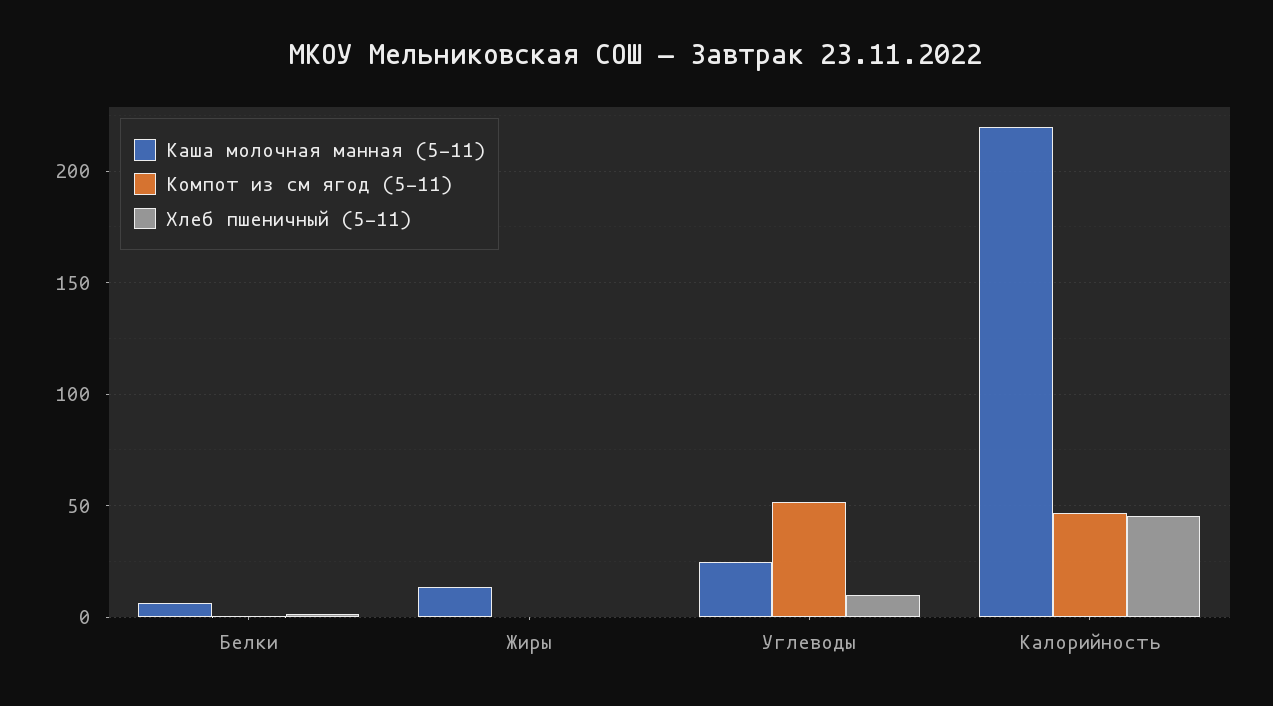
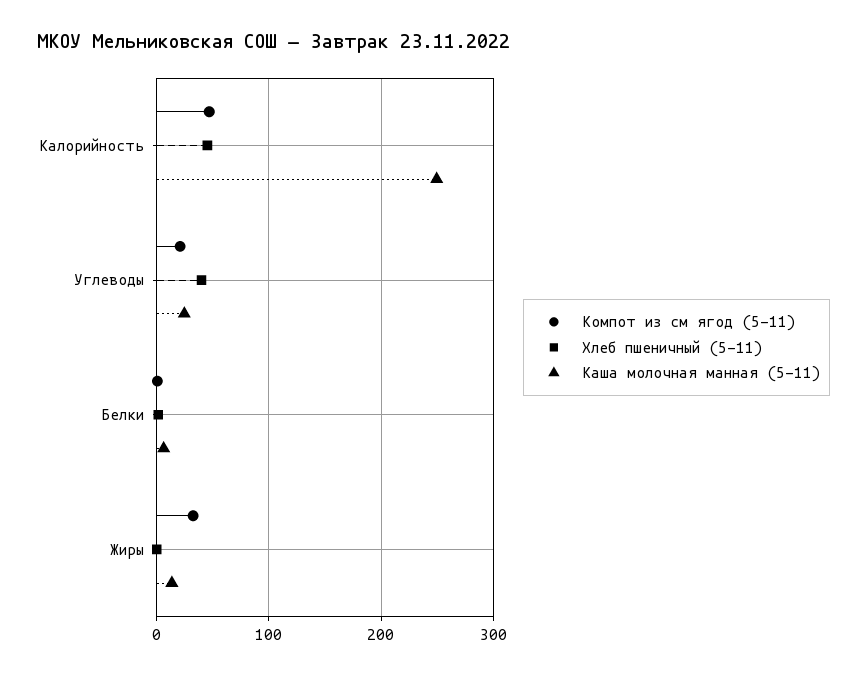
Компот из см ягод (5-11), Жиры: 0 -> 30
Компот из см ягод (5-11), Углеводы: 50 -> 20
Хлеб пшеничный (5-11), Углеводы: 10 -> 40
Каша молочная манная (5-11), Калорийность: 220 -> 250

